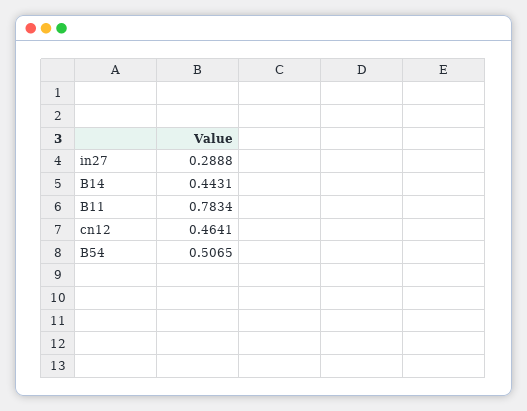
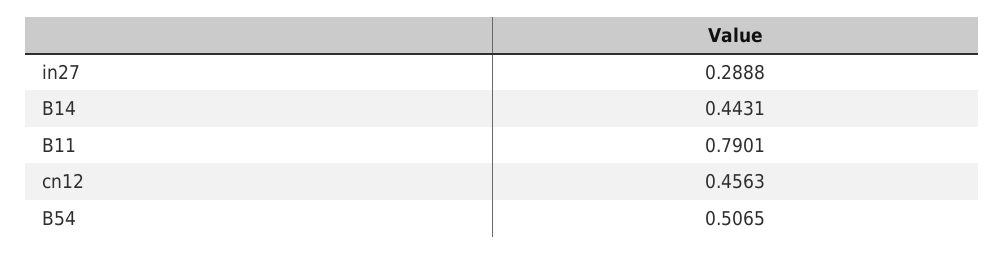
B11: 0.7834 -> 0.7901
cn12: 0.4641 -> 0.4563

